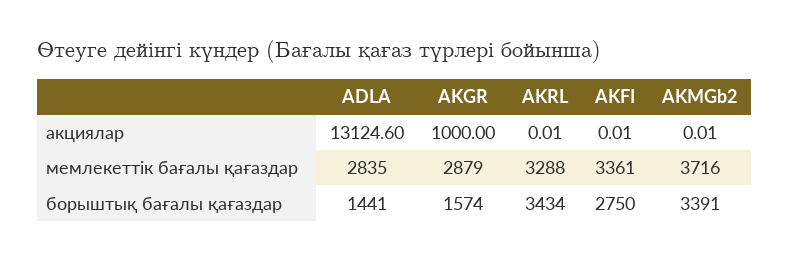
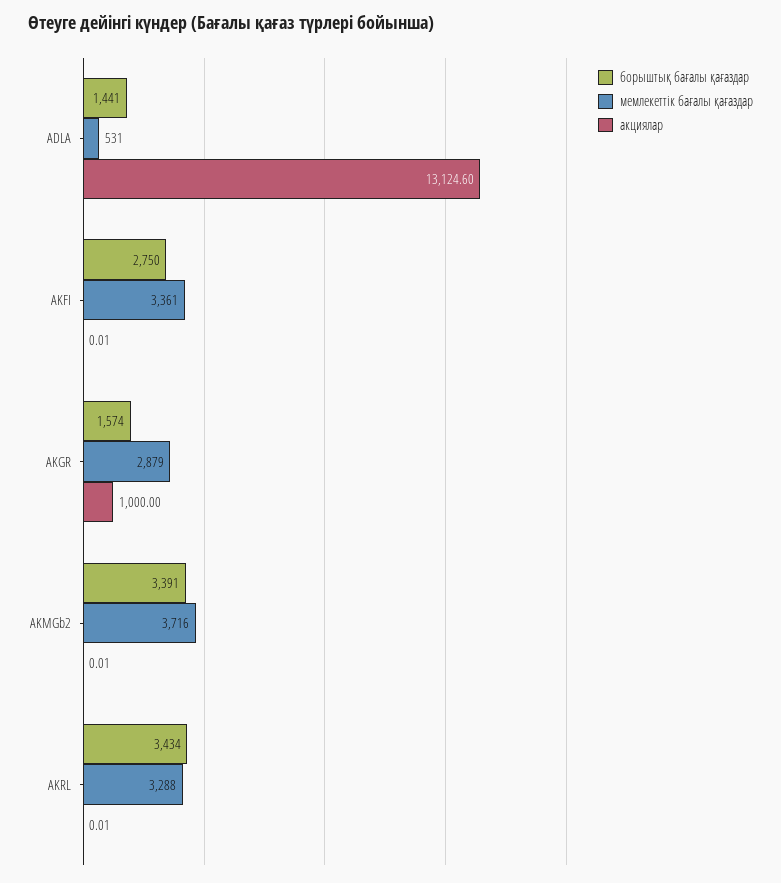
мемлекеттік бағалы қағаздар, ADLA: 2835 -> 531

